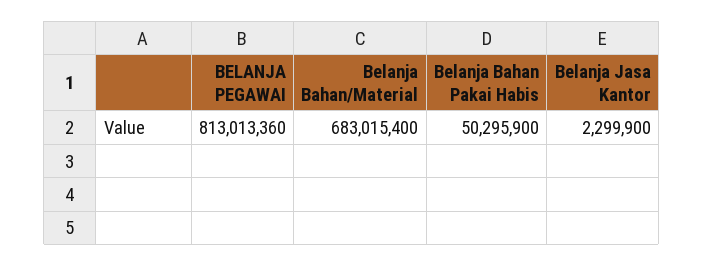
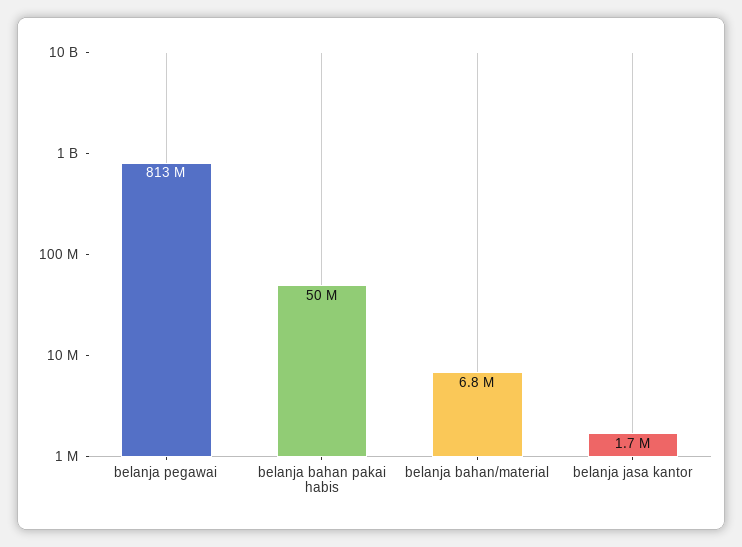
Belanja Bahan/Material: 683015400 -> 6800000
Belanja Jasa Kantor: 2299900 -> 1700000

